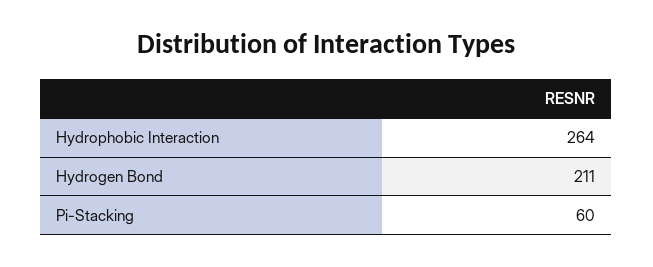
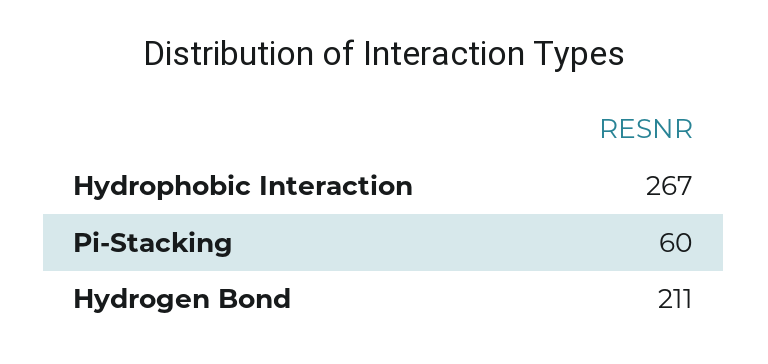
Hydrophobic Interaction: 264 -> 267

